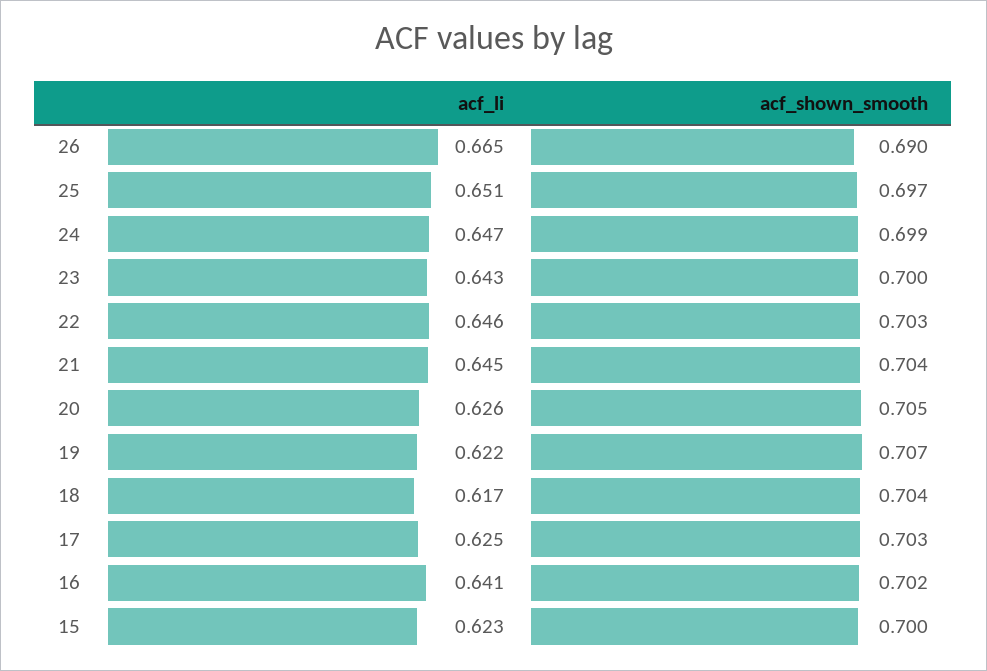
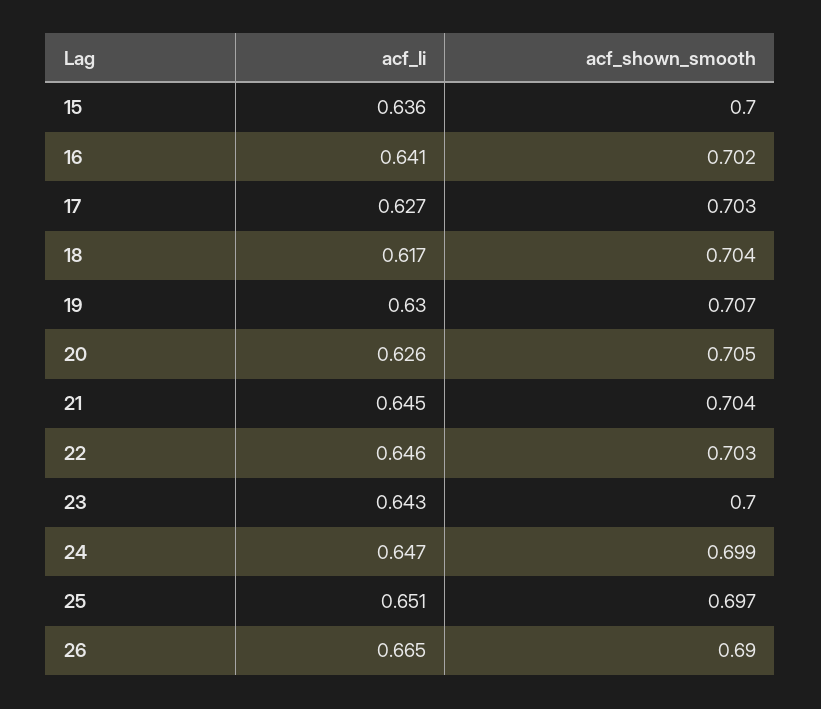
acf_li, 19: 0.622 -> 0.63
acf_li, 17: 0.625 -> 0.627
acf_li, 15: 0.623 -> 0.636

